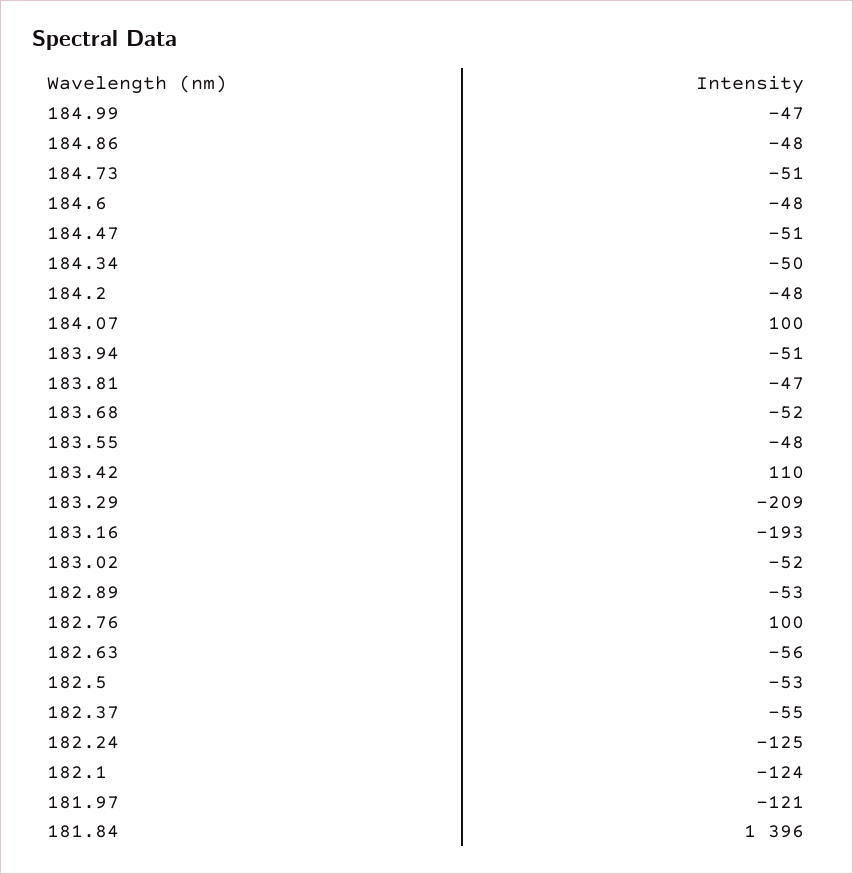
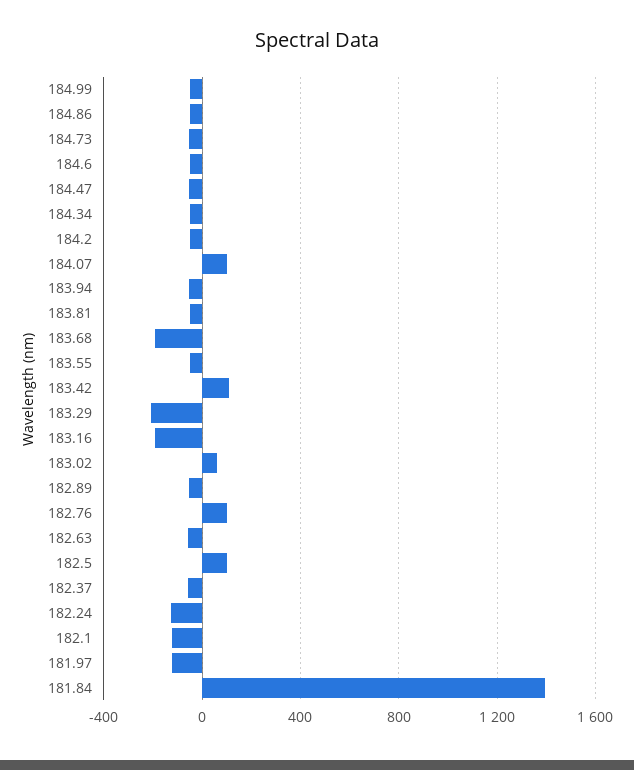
183.68: -52 -> -200
183.02: -52 -> 50
182.5: -53 -> 100

